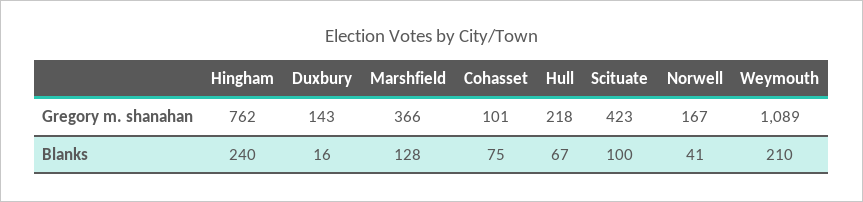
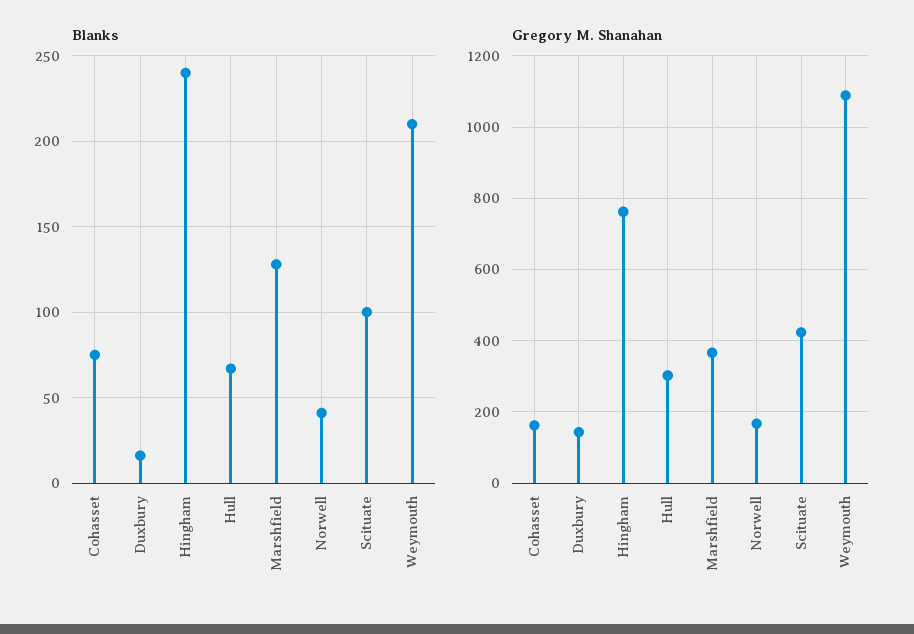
Gregory m. shanahan, Cohasset: 101 -> 160
Gregory m. shanahan, Hull: 218 -> 300

